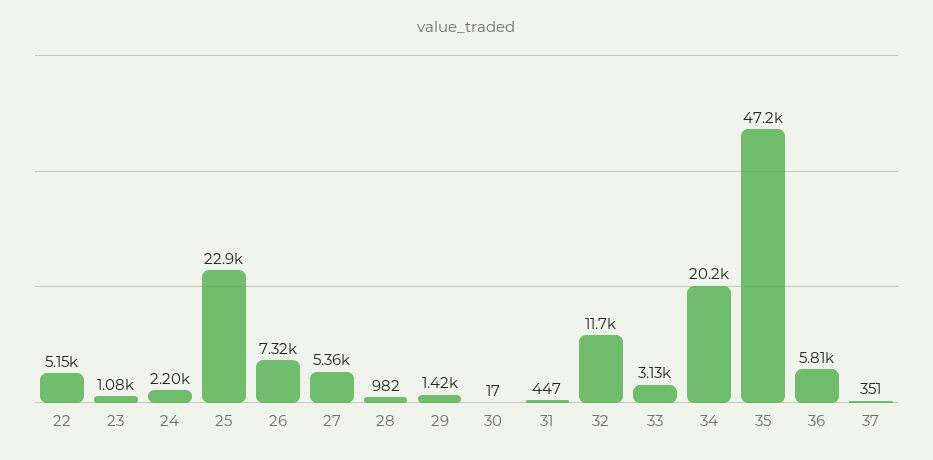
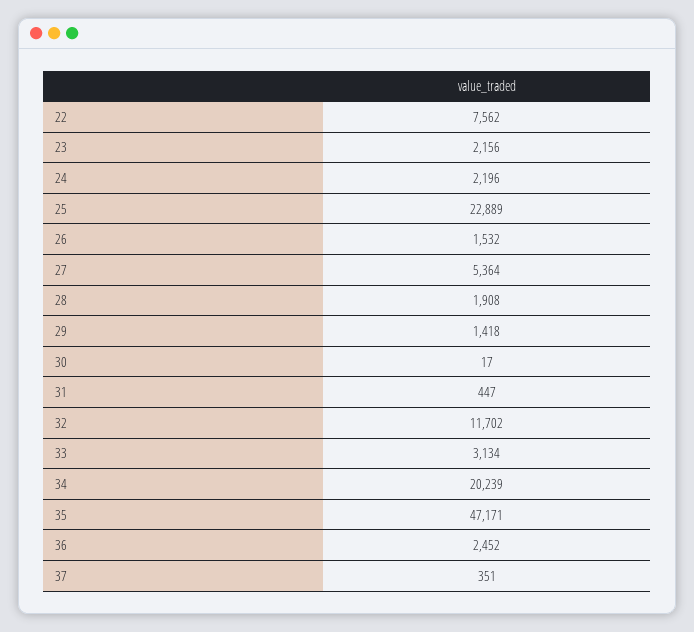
22: 5150 -> 7562
23: 1080 -> 2156
26: 7320 -> 1532
28: 982 -> 1908
36: 5810 -> 2452

